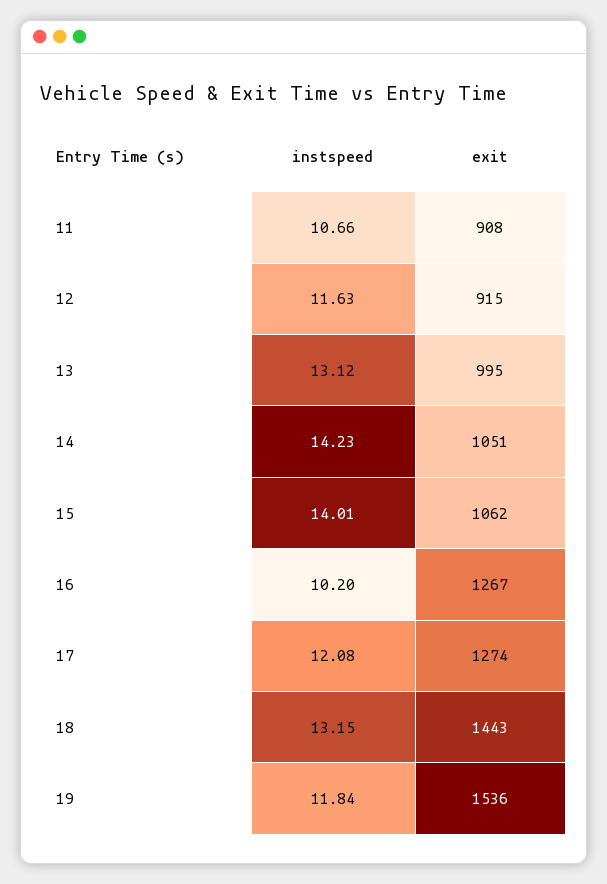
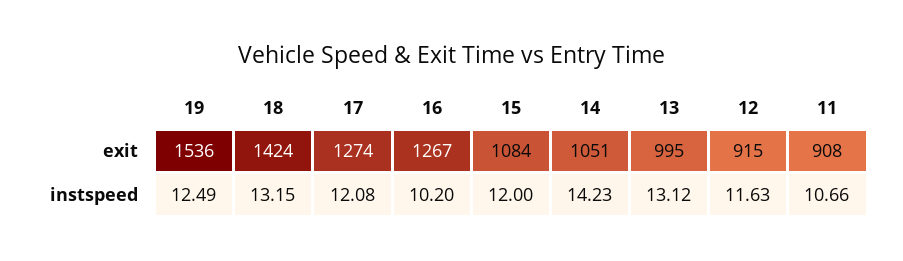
instspeed, 15: 14.01 -> 12
exit, 15: 1062 -> 1084
exit, 18: 1443 -> 1424
instspeed, 19: 11.84 -> 12.49

